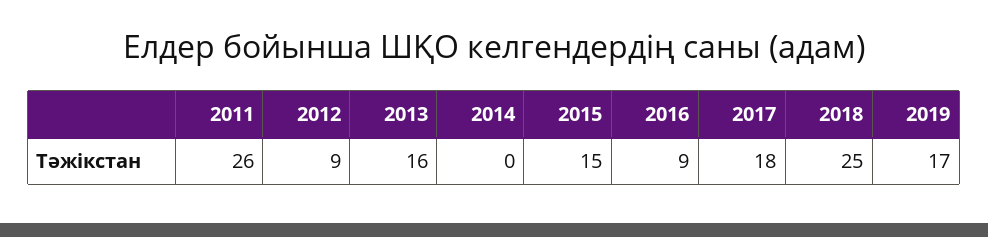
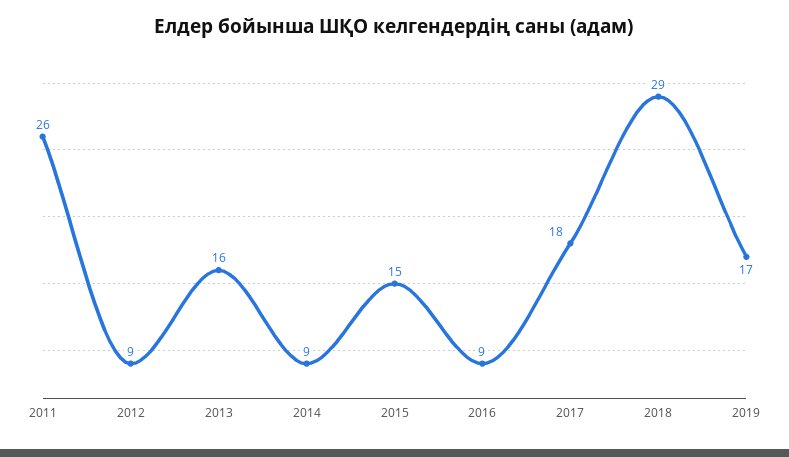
2014: 0 -> 9
2018: 25 -> 29

